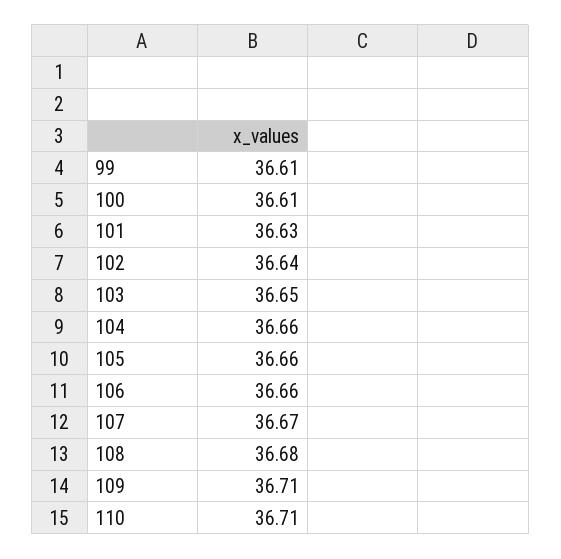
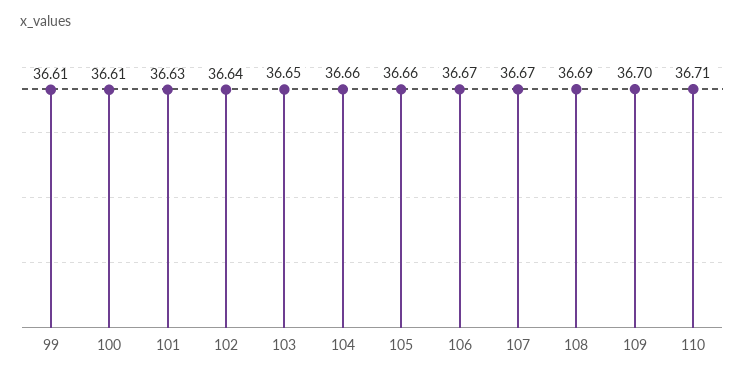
106: 36.66 -> 36.67
108: 36.68 -> 36.69
109: 36.71 -> 36.7

